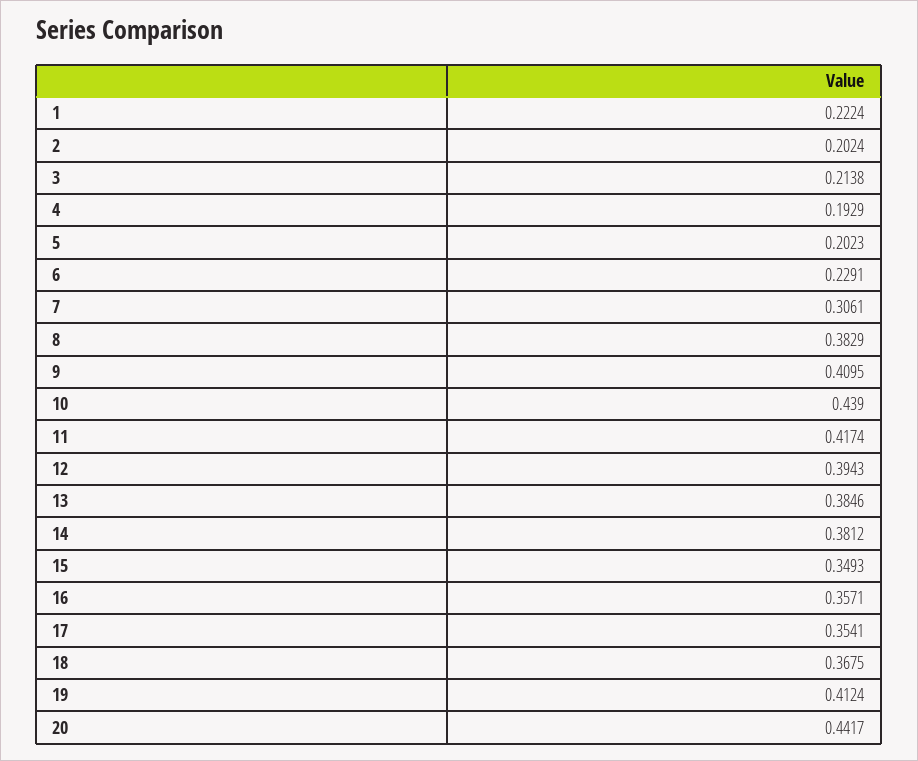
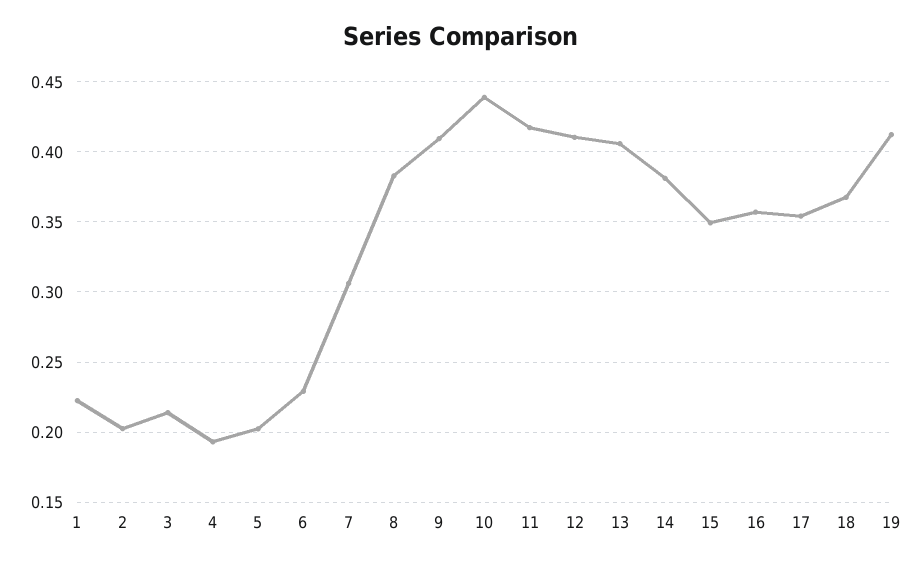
12: 0.3943 -> 0.41
13: 0.3846 -> 0.405
20: 0.4417 -> none

